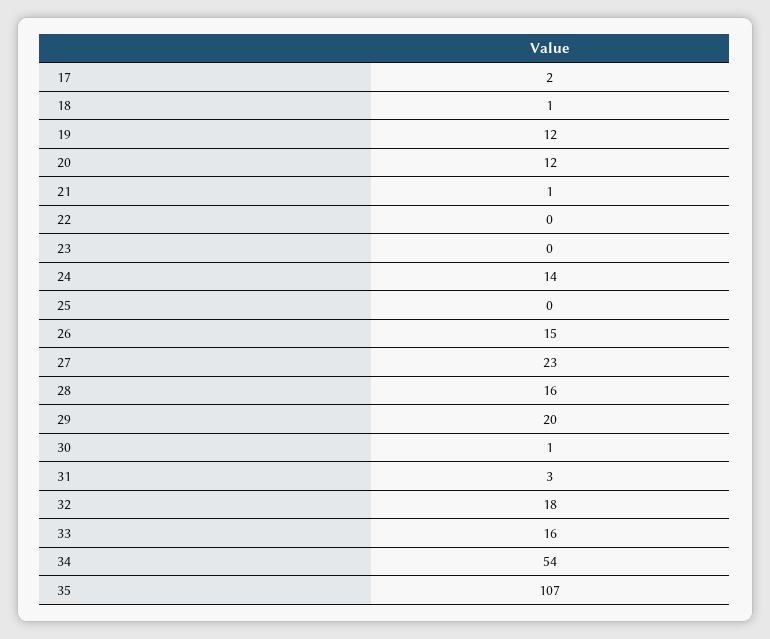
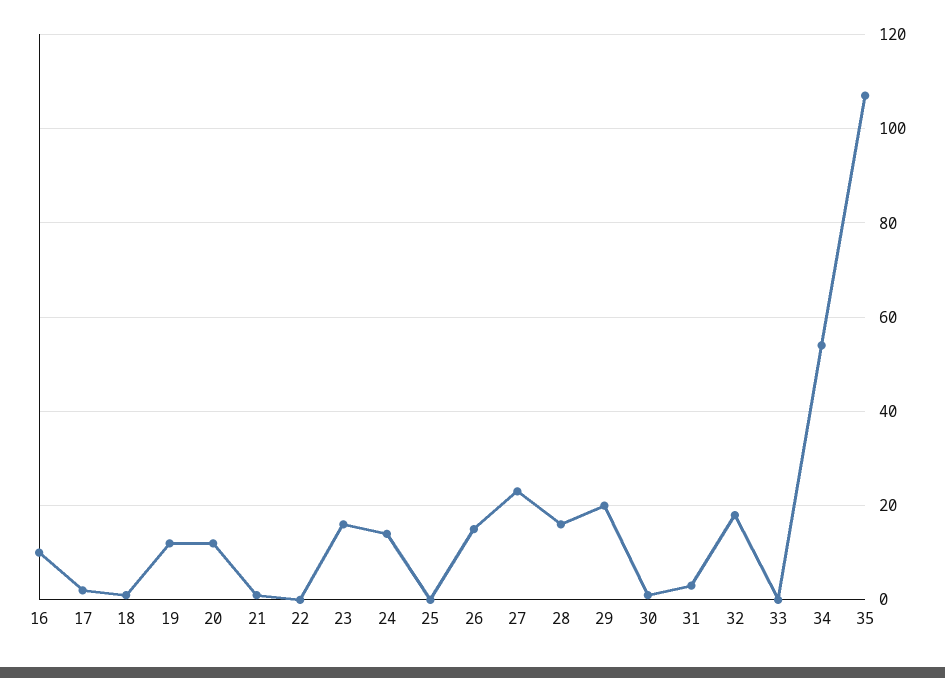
23: 0 -> 15
33: 16 -> 0
16: none -> 10

